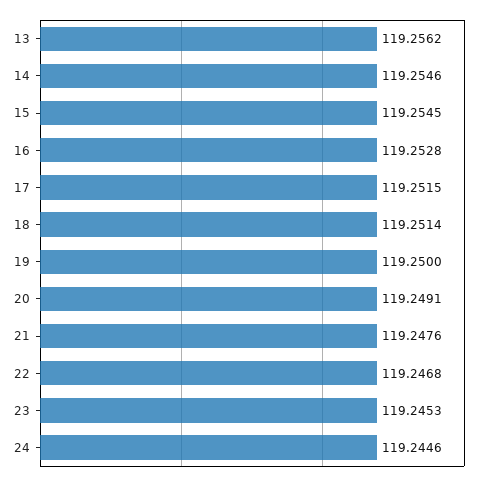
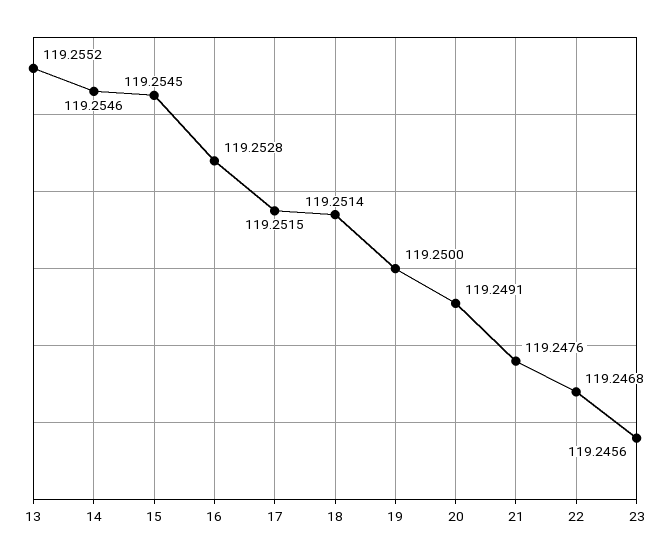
13: 119.2562 -> 119.2552
23: 119.2453 -> 119.2456
24: 119.2446 -> none

